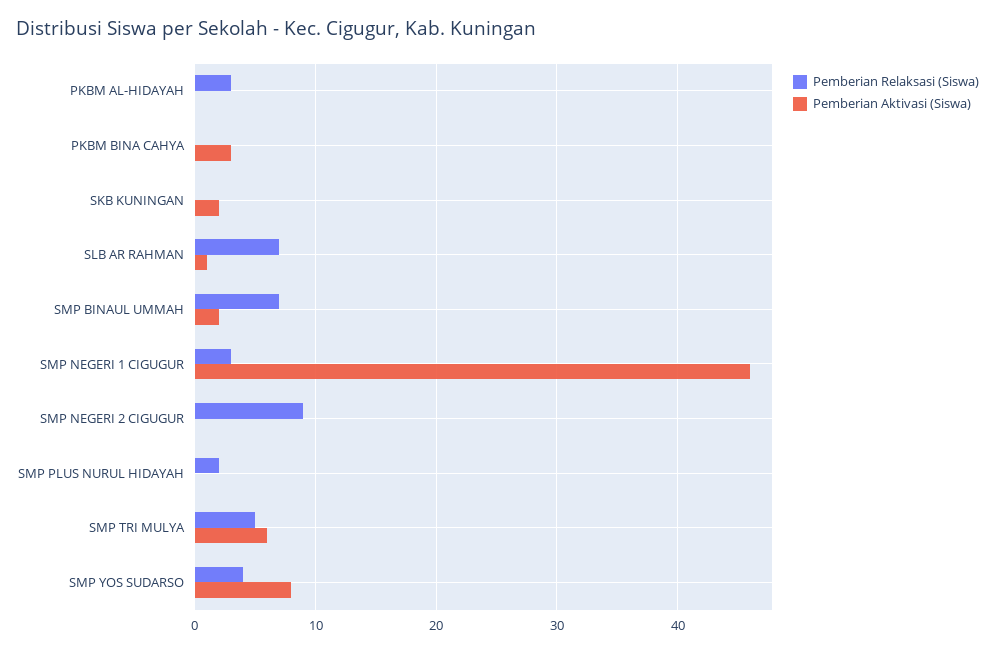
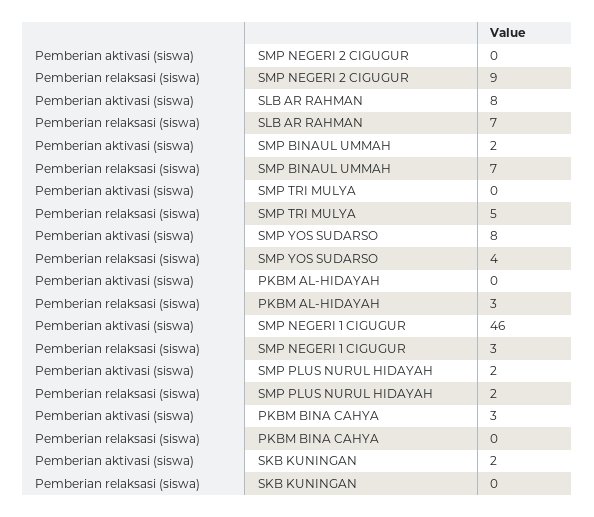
Pemberian Aktivasi (Siswa), SLB AR RAHMAN: 1 -> 8
Pemberian Aktivasi (Siswa), SMP PLUS NURUL HIDAYAH: 0 -> 2
Pemberian Aktivasi (Siswa), SMP TRI MULYA: 6 -> 0

